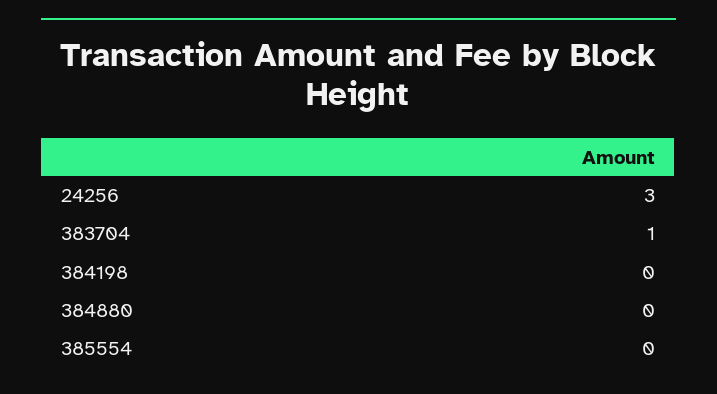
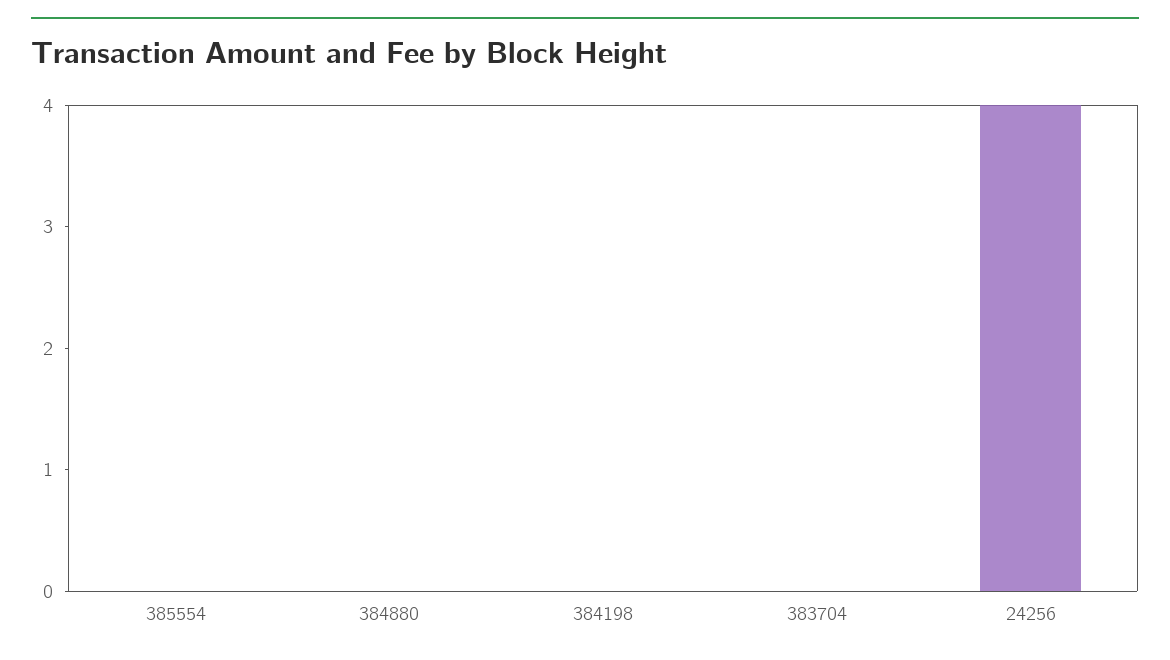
24256: 3 -> 4
383704: 1 -> 0

